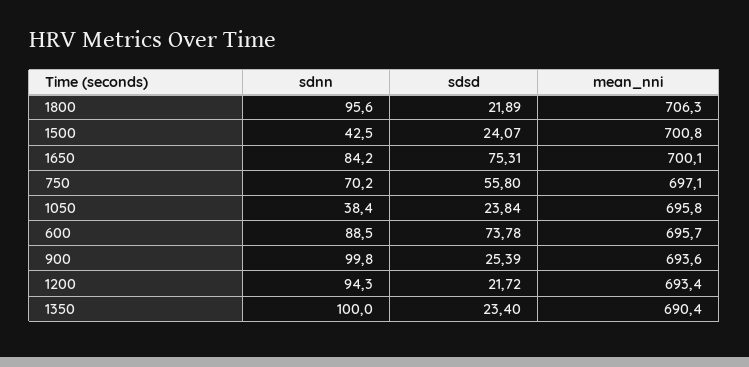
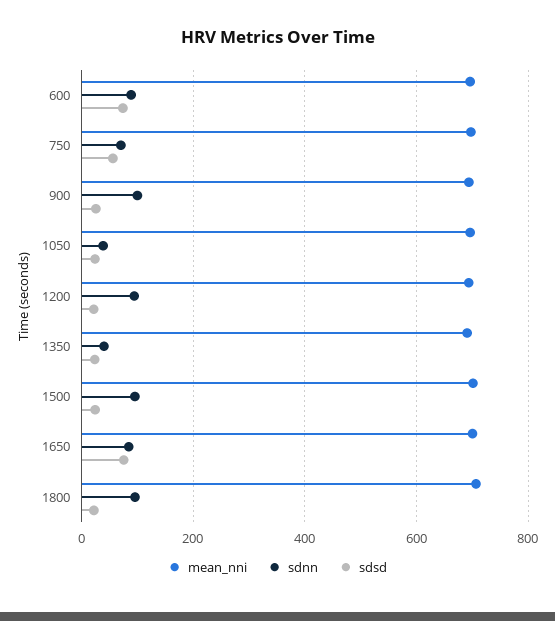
sdnn, 1500: 42.5 -> 100
sdnn, 1350: 100 -> 40

